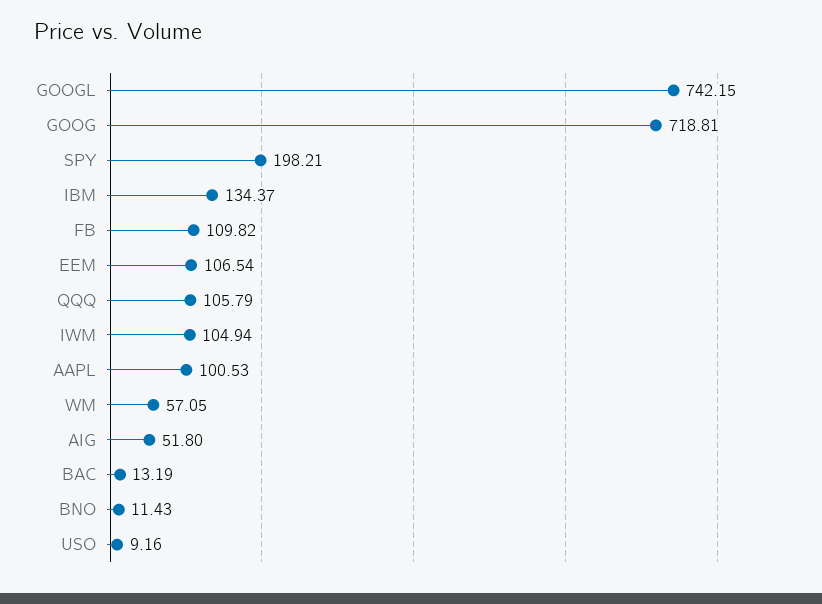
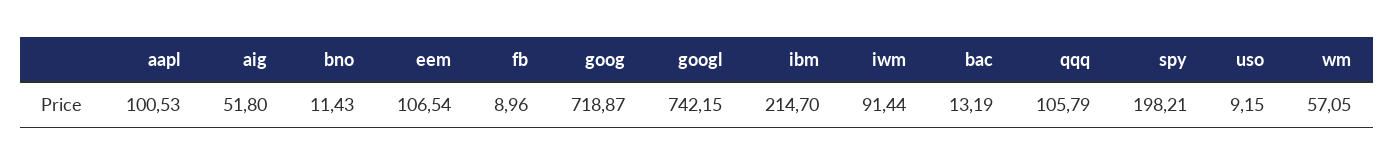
GOOG: 718.81 -> 718.87
IBM: 134.37 -> 214.7
FB: 109.82 -> 8.96
IWM: 104.94 -> 91.44
USO: 9.16 -> 9.15

